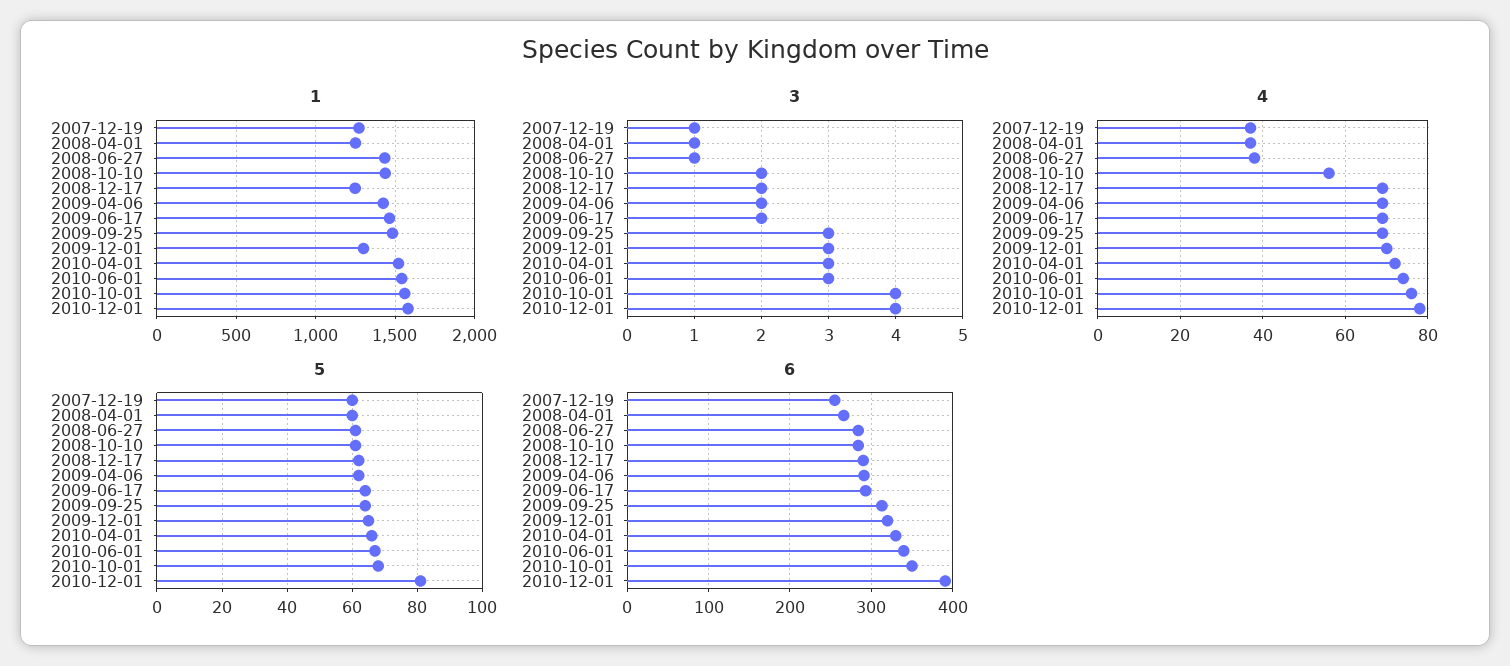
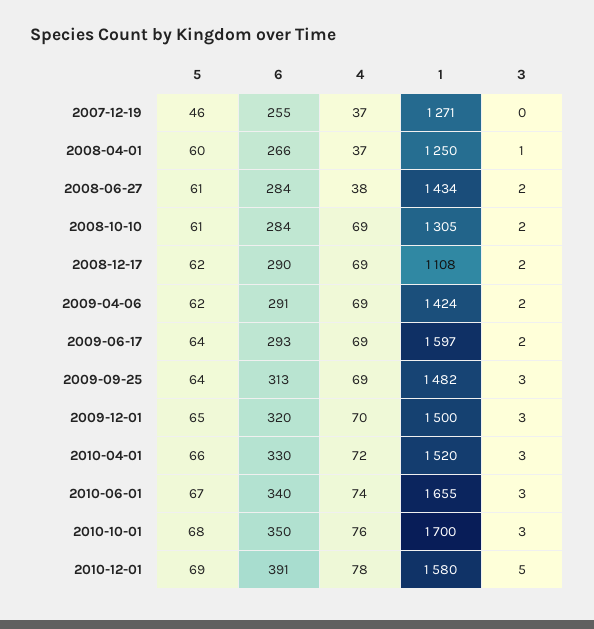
1, 2008-10-10: 1450 -> 1305
1, 2008-12-17: 1250 -> 1108
1, 2009-06-17: 1450 -> 1597
1, 2009-12-01: 1300 -> 1500
1, 2010-06-01: 1550 -> 1655
1, 2010-10-01: 1550 -> 1700
3, 2007-12-19: 1 -> 0
3, 2008-06-27: 1 -> 2
3, 2010-10-01: 4 -> 3
3, 2010-12-01: 4 -> 5
4, 2008-10-10: 55 -> 69
5, 2007-12-19: 60 -> 46
5, 2010-12-01: 80 -> 69

